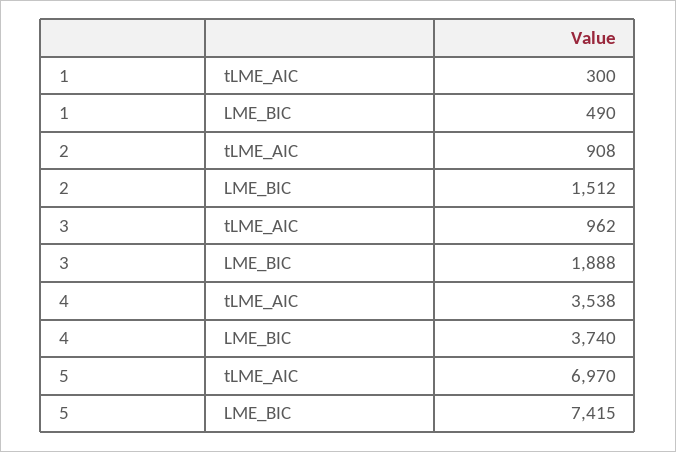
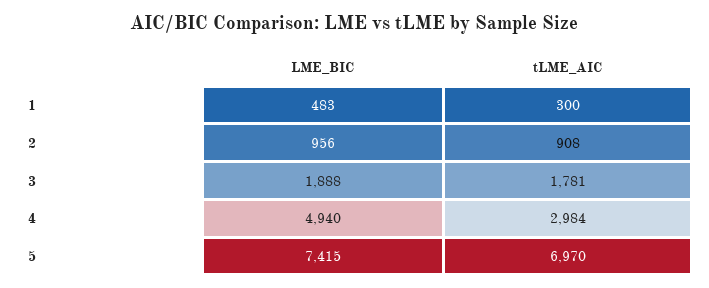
1, LME_BIC: 490 -> 483
2, LME_BIC: 1512 -> 956
3, tLME_AIC: 962 -> 1781
4, tLME_AIC: 3538 -> 2984
4, LME_BIC: 3740 -> 4940

